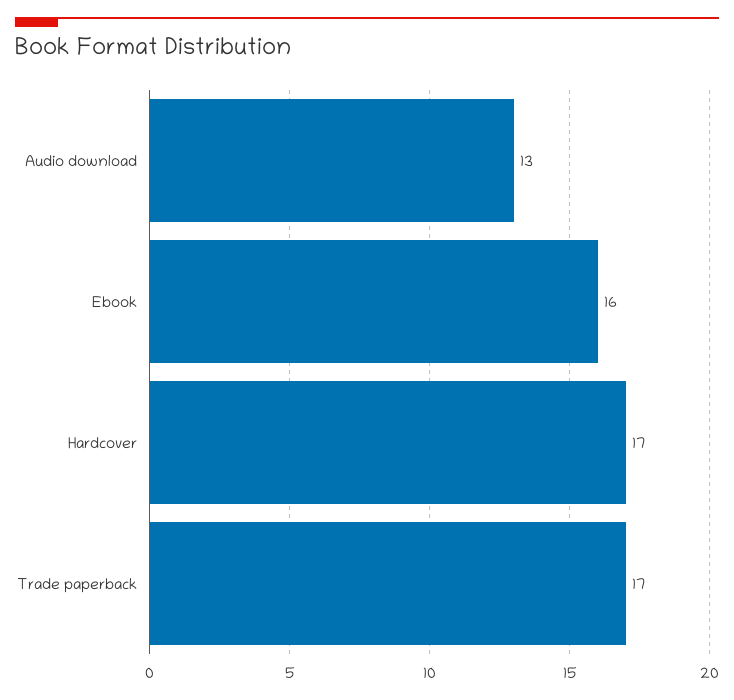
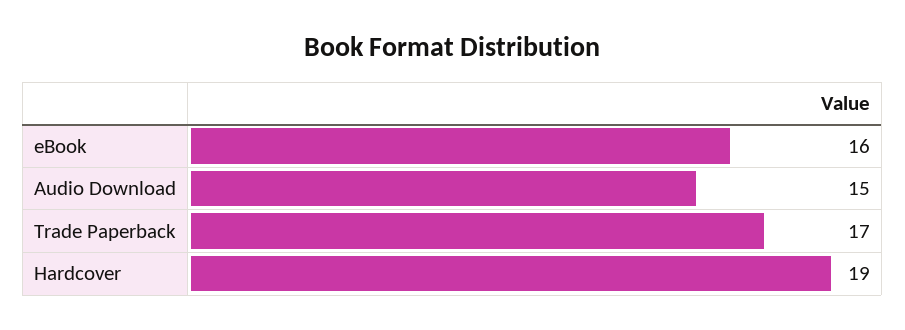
Audio download: 13 -> 15
Hardcover: 17 -> 19

